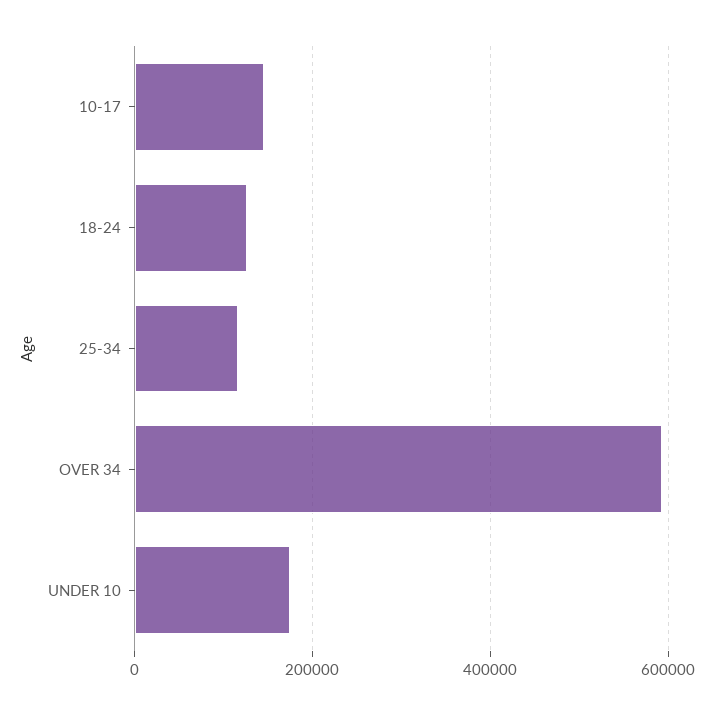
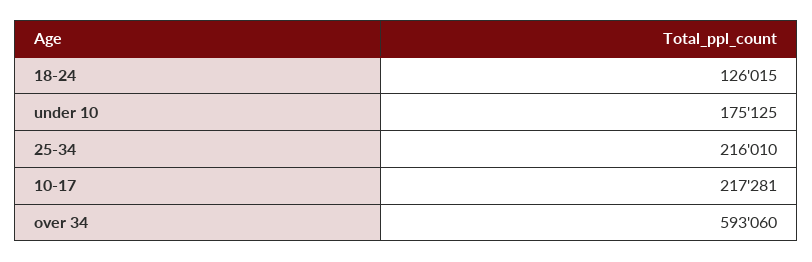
10-17: 140000 -> 217281
25-34: 120000 -> 216010

